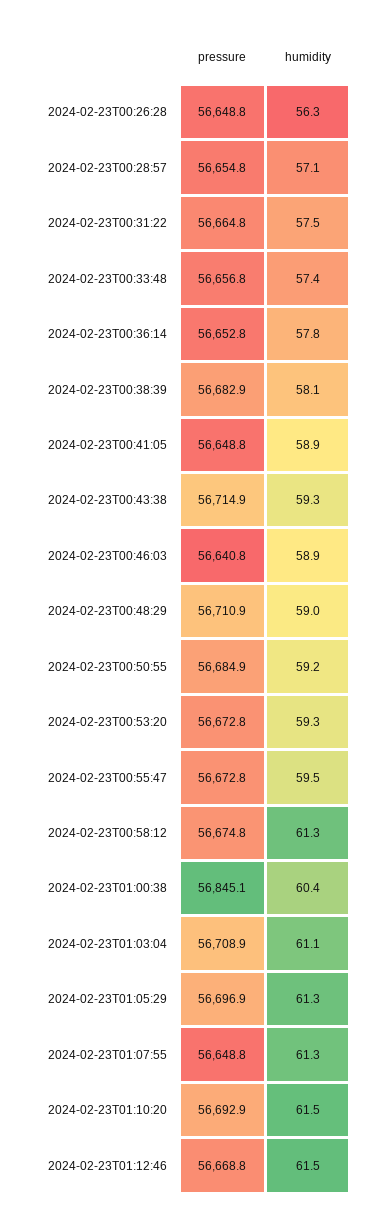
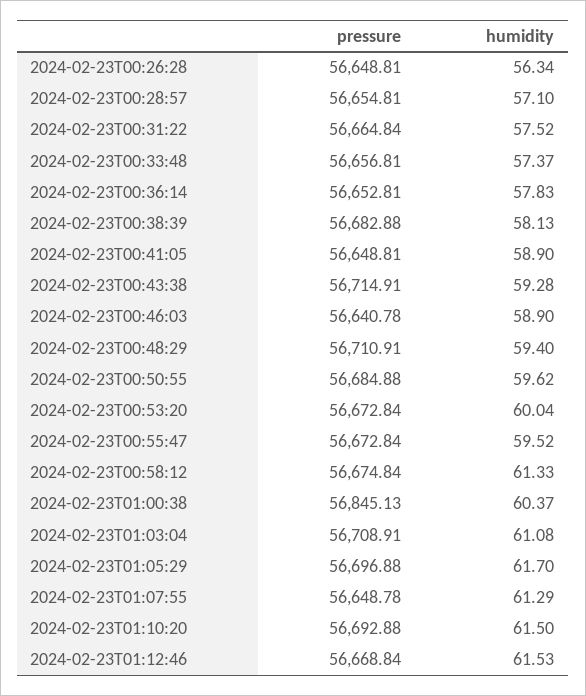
humidity, 2024-02-23T00:48:29: 59 -> 59.4
humidity, 2024-02-23T00:50:55: 59.2 -> 59.62
humidity, 2024-02-23T00:53:20: 59.3 -> 60.04
humidity, 2024-02-23T01:05:29: 61.3 -> 61.7

